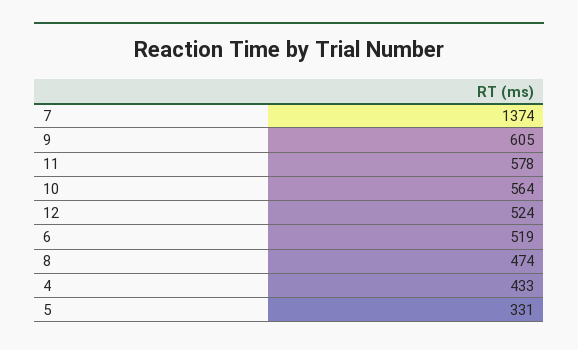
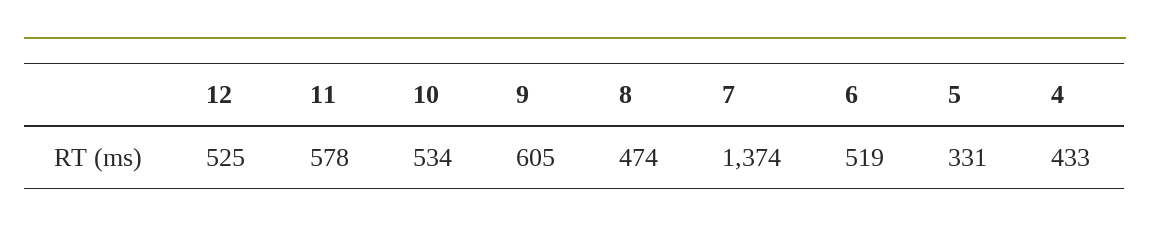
10: 564 -> 534
12: 524 -> 525

